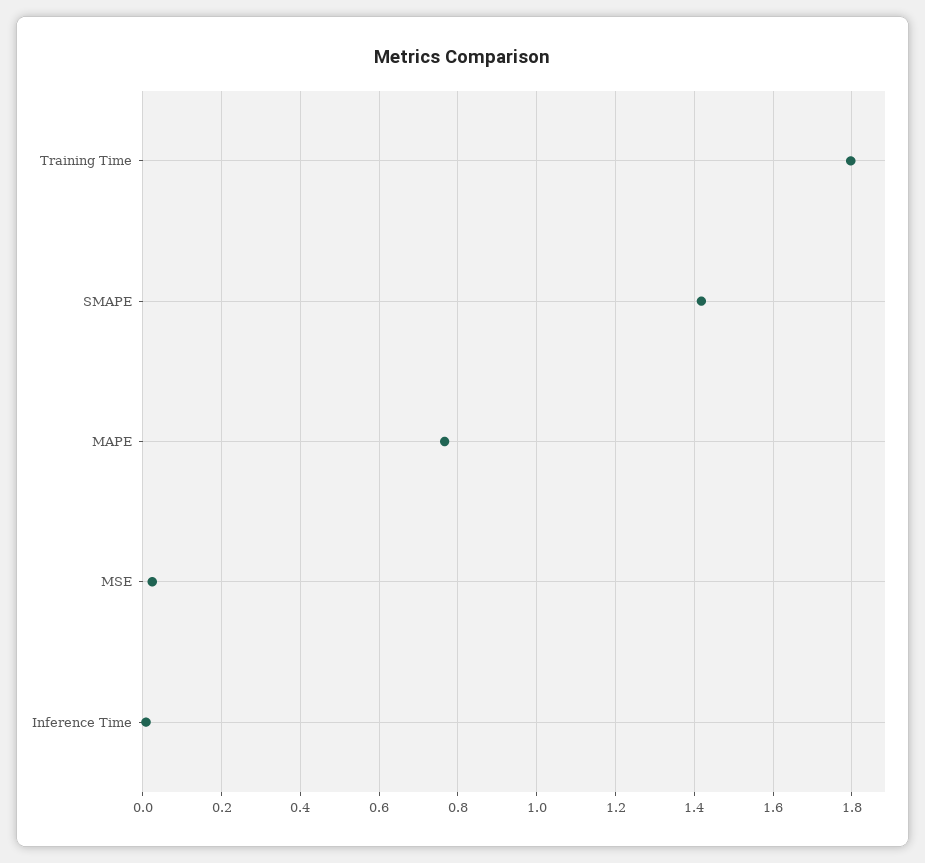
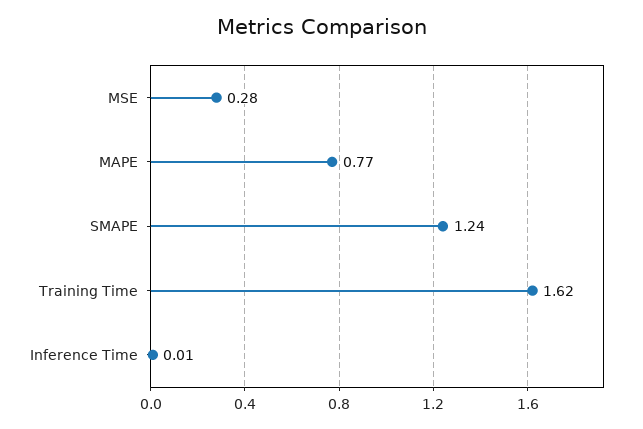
Training Time: 1.8 -> 1.62
SMAPE: 1.42 -> 1.24
MSE: 0.02 -> 0.28

